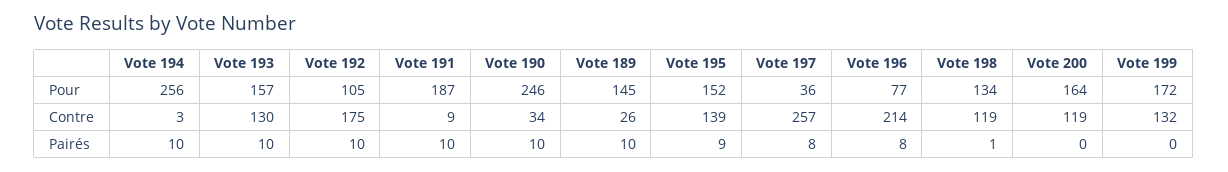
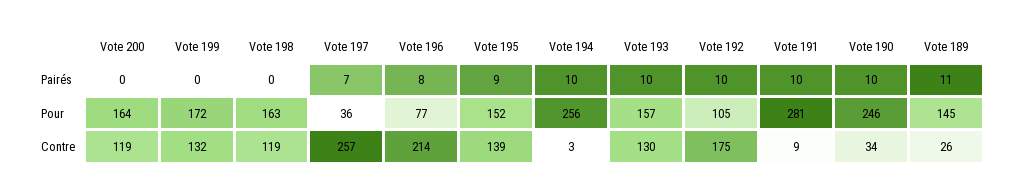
Vote 191, Pour: 187 -> 281
Vote 198, Pour: 134 -> 163
Vote 189, Pairés: 10 -> 11
Vote 197, Pairés: 8 -> 7
Vote 198, Pairés: 1 -> 0

